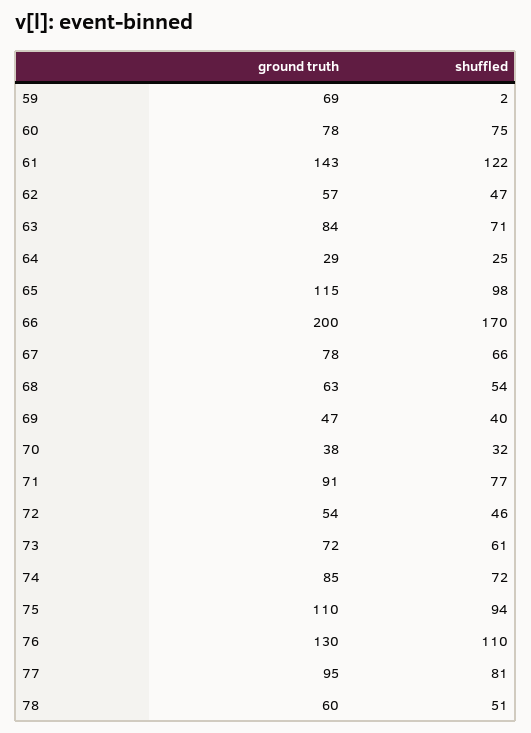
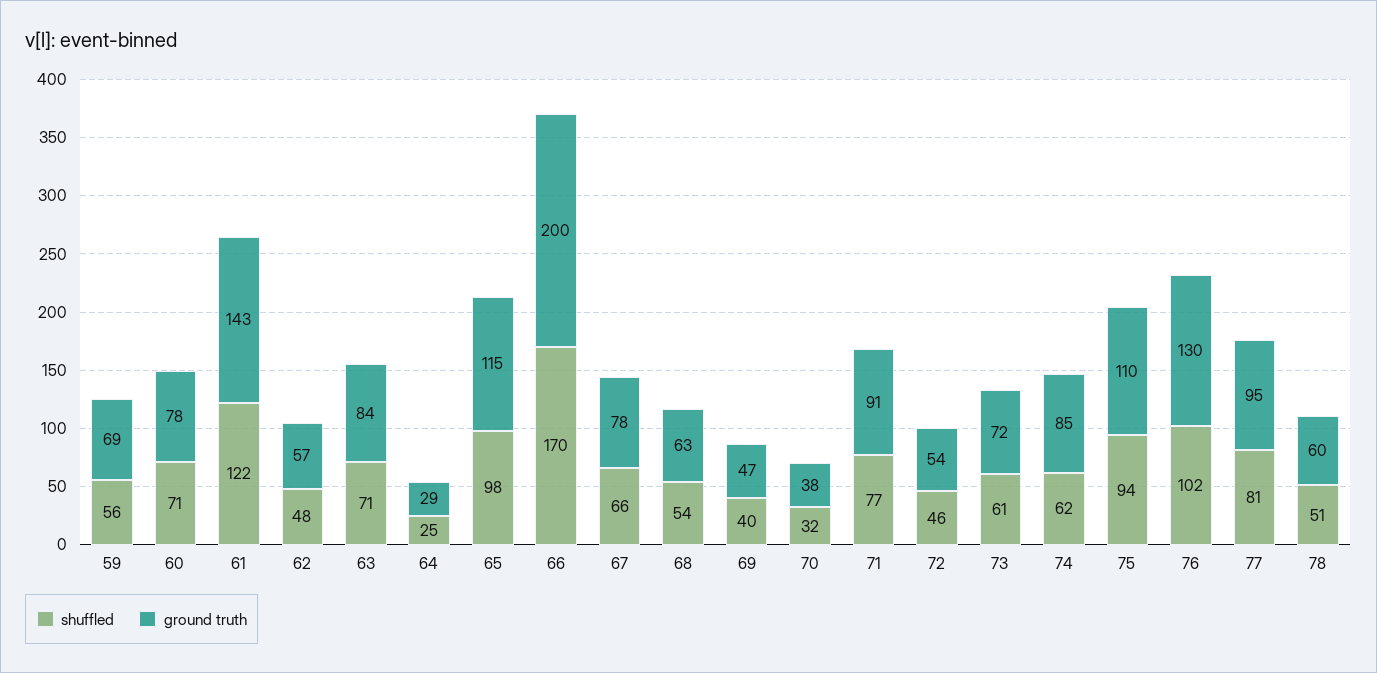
shuffled, 59: 2 -> 56
shuffled, 60: 75 -> 71
shuffled, 62: 47 -> 48
shuffled, 74: 72 -> 62
shuffled, 76: 110 -> 102

